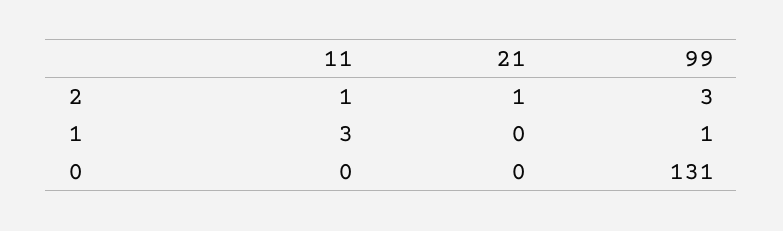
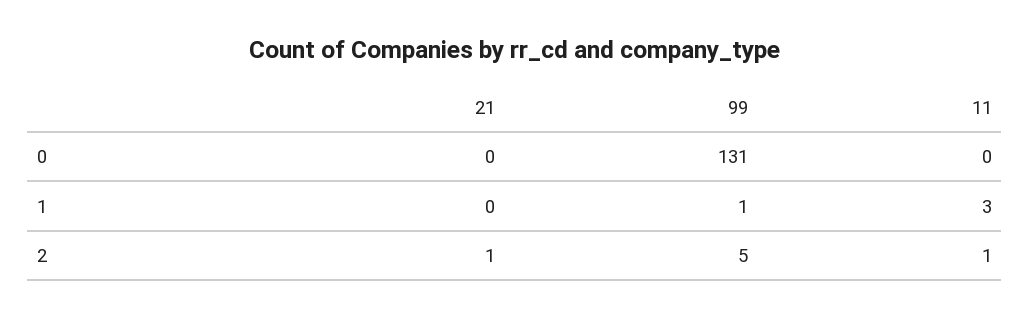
99, 2: 3 -> 5

